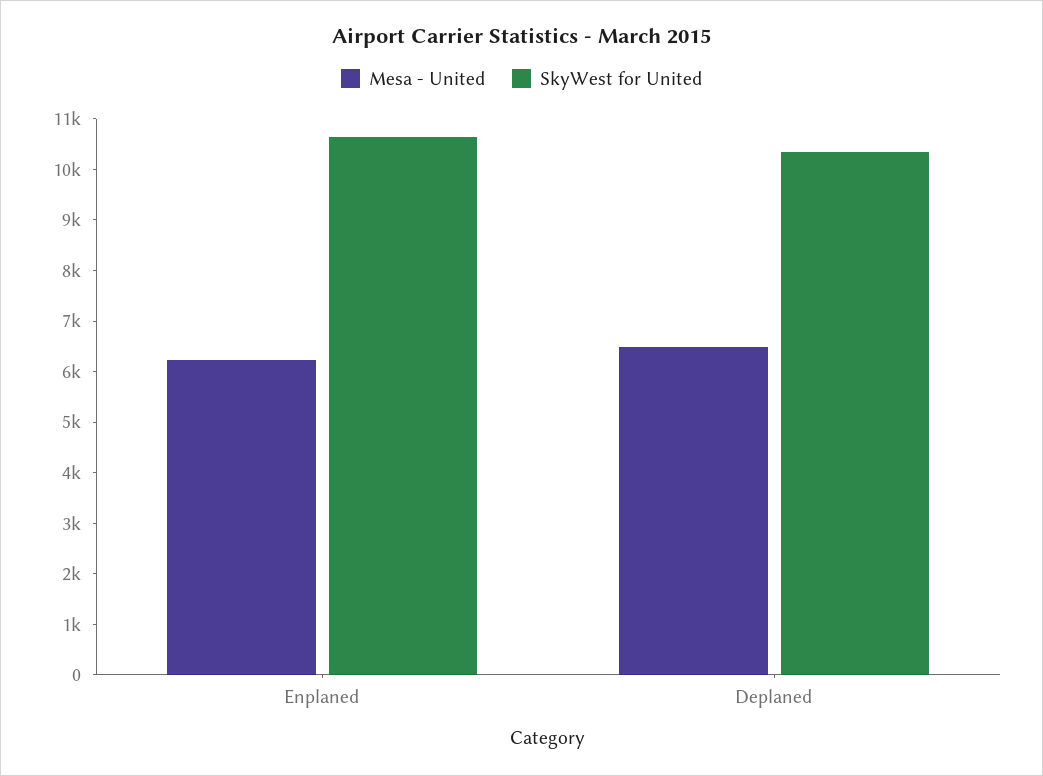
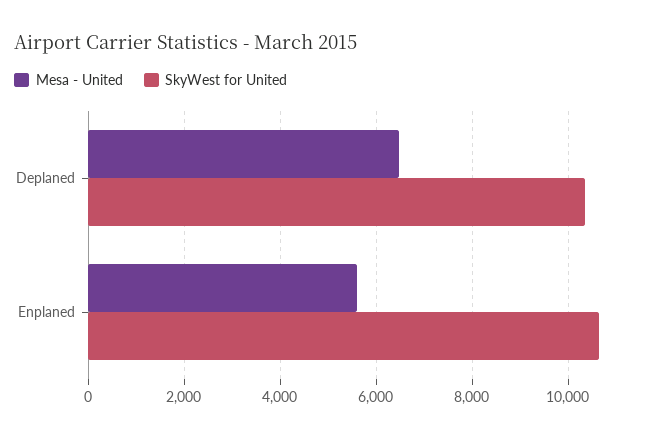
Mesa - United, Enplaned: 6200 -> 5600

